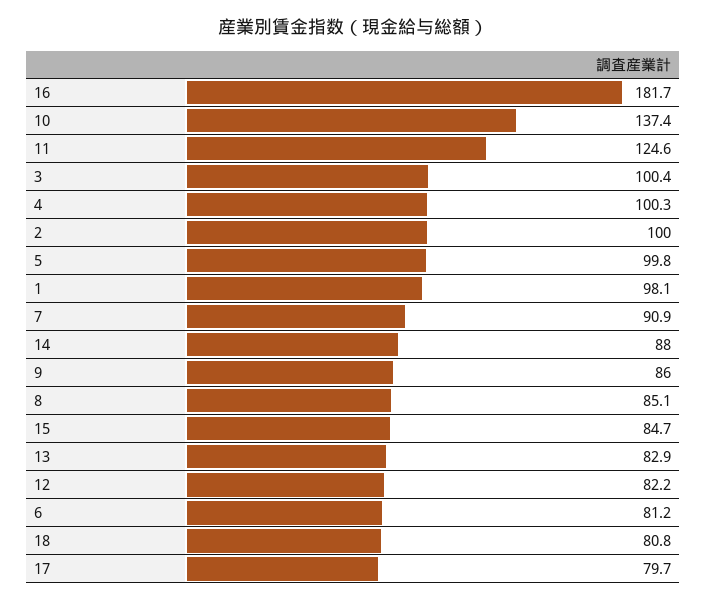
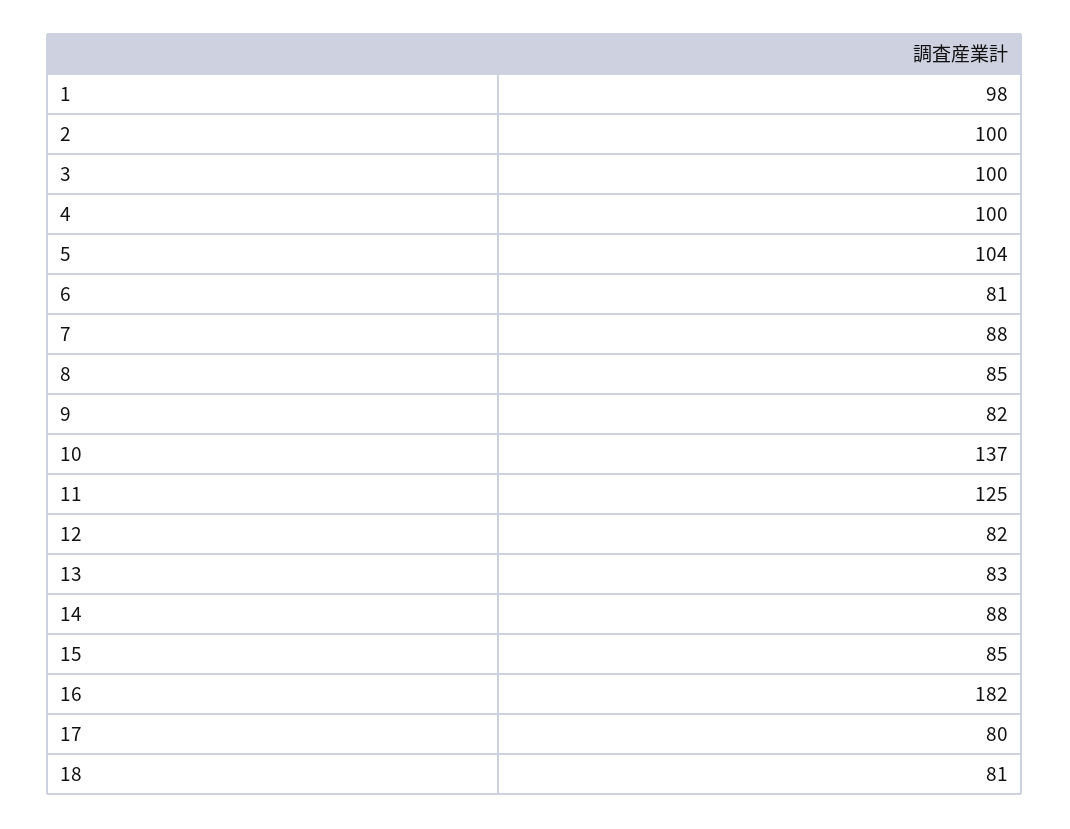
5: 99.8 -> 104
7: 90.9 -> 88
9: 86 -> 82

